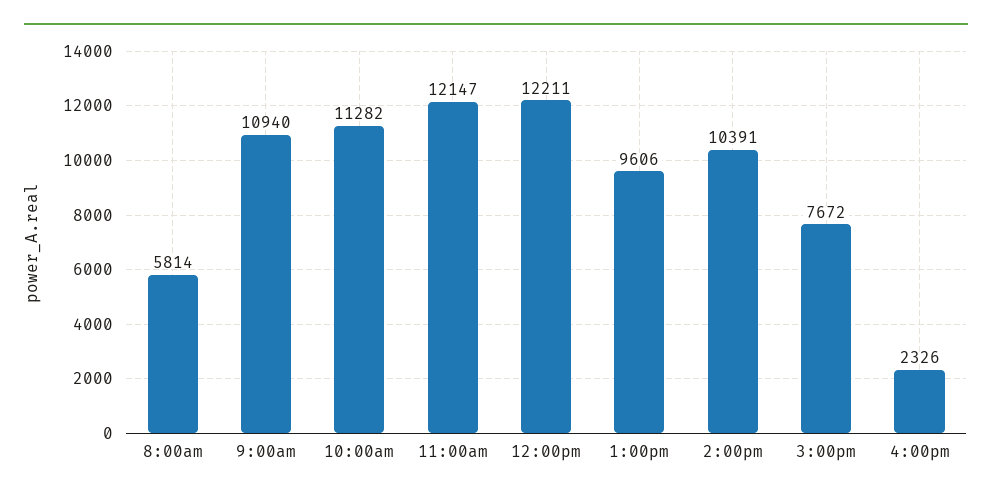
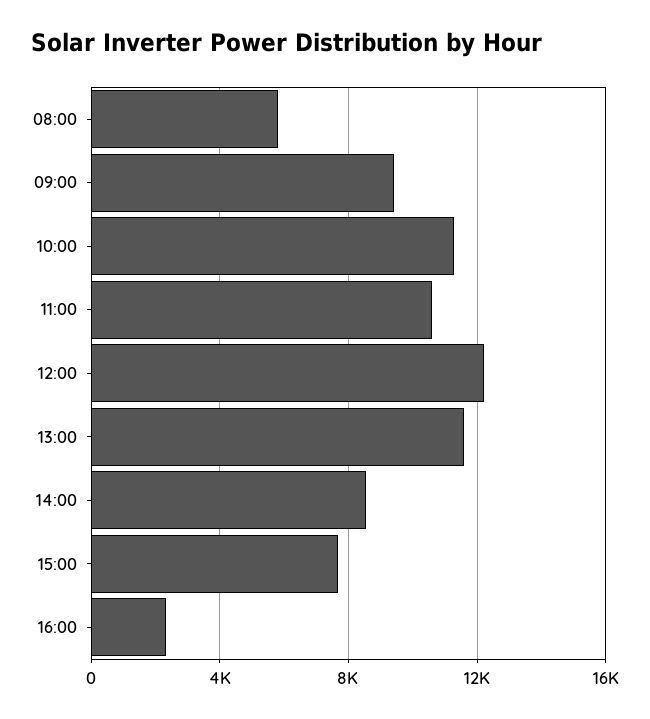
9:00am: 10940 -> 9500
11:00am: 12147 -> 10500
1:00pm: 9606 -> 11500
2:00pm: 10391 -> 8500

